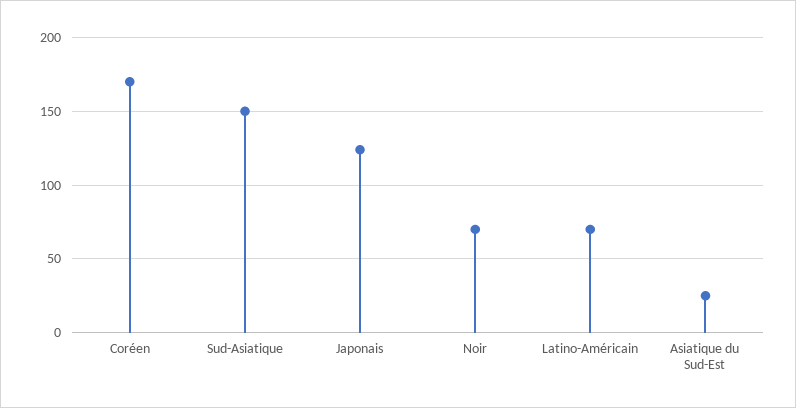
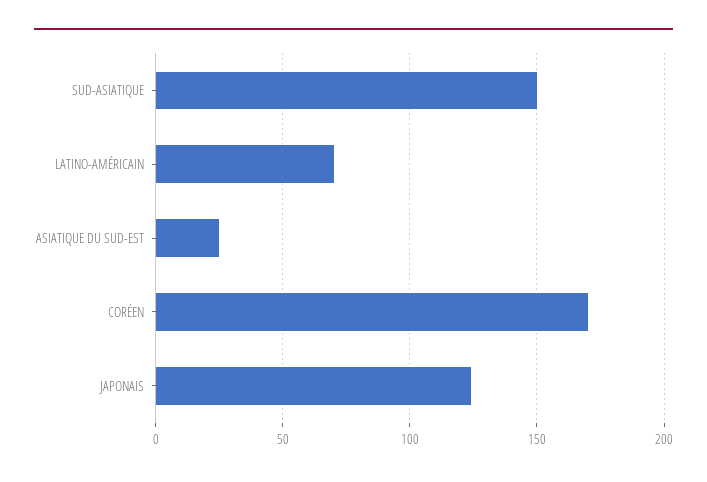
Noir: 70 -> none

